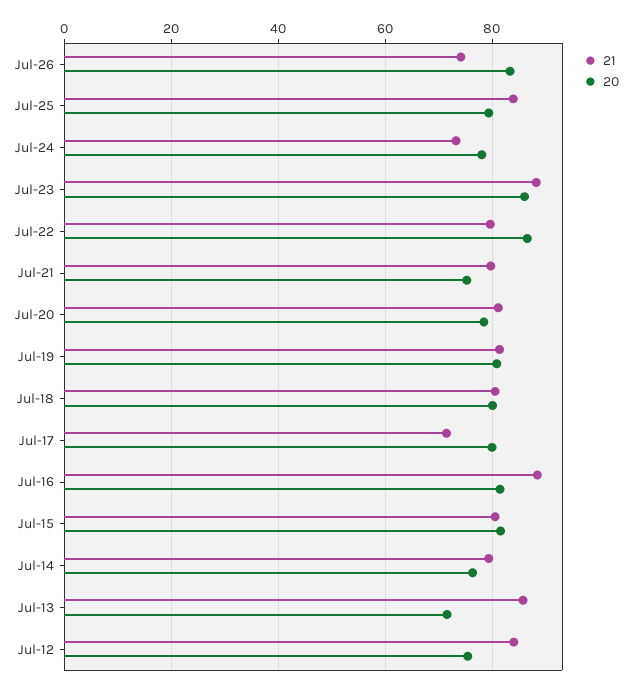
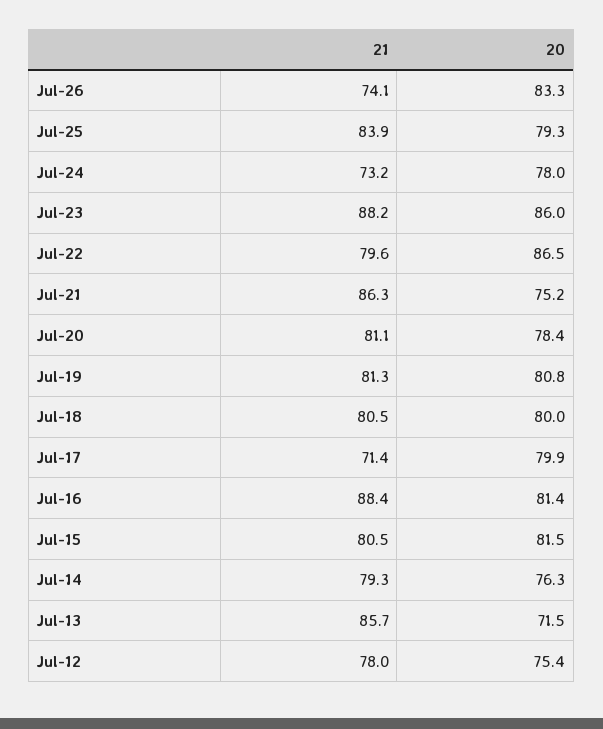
21, Jul-21: 80 -> 86.3
21, Jul-12: 84 -> 78

